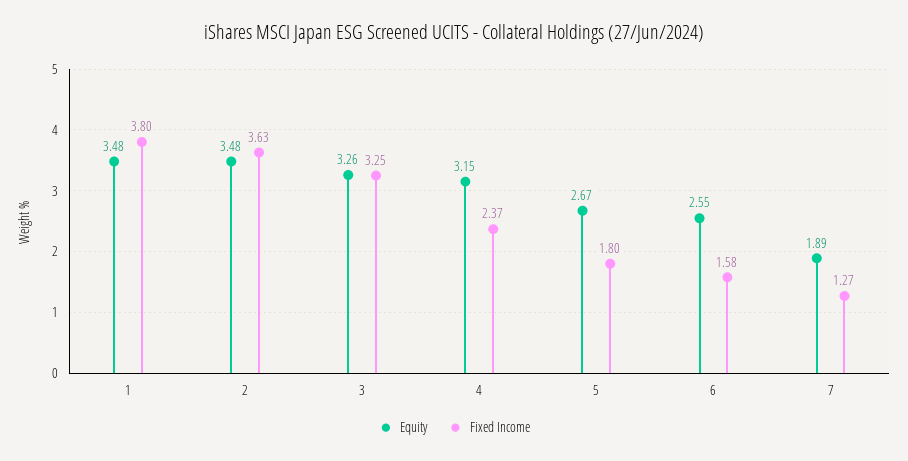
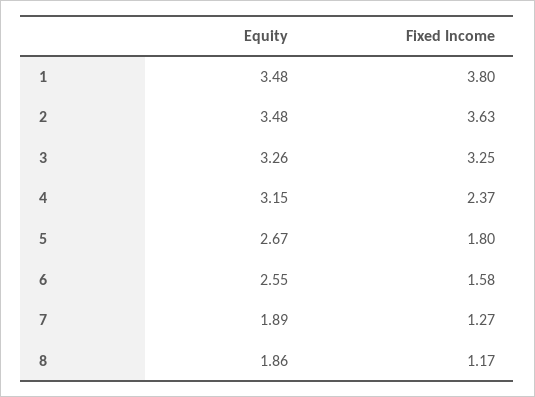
Equity, 8: none -> 1.86
Fixed Income, 8: none -> 1.17

